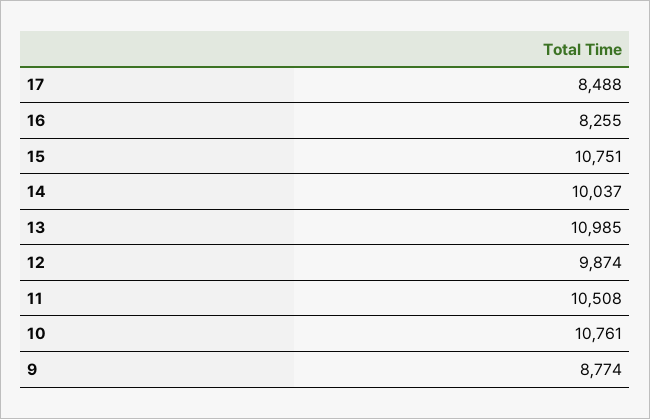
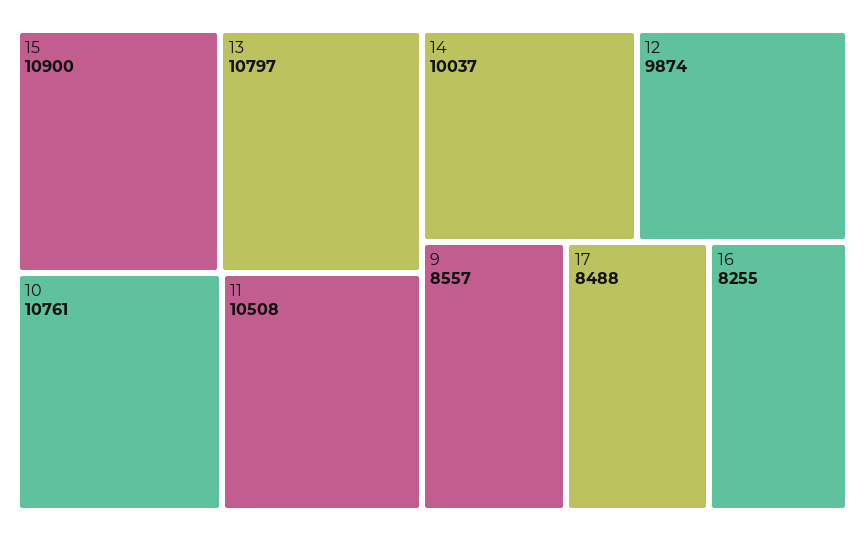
15: 10751 -> 10900
13: 10985 -> 10797
9: 8774 -> 8557

